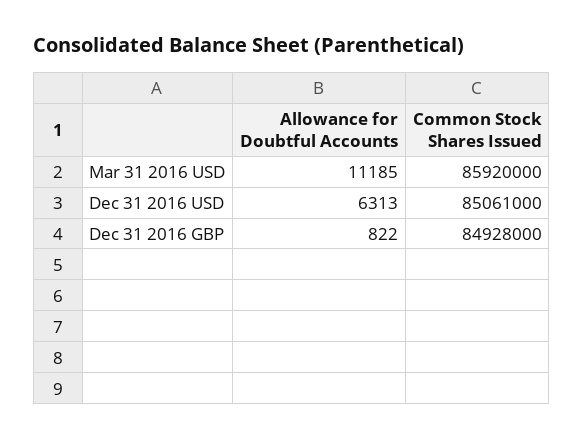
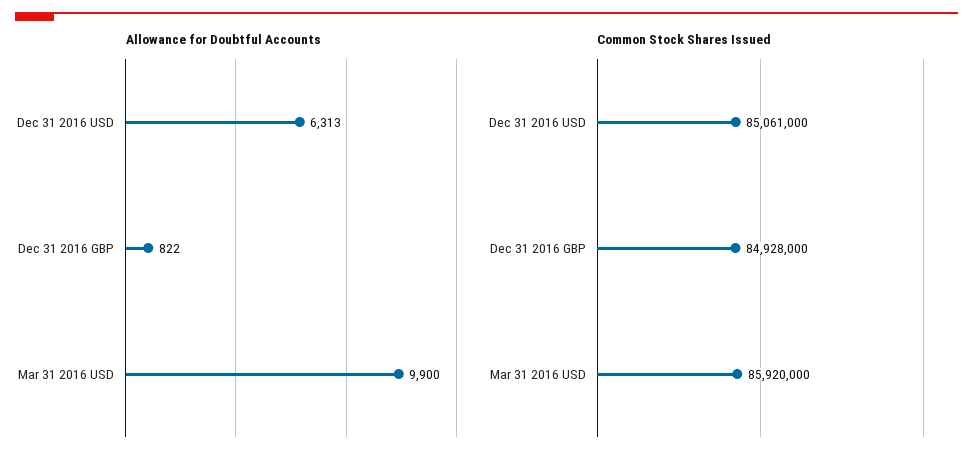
Allowance for Doubtful Accounts, Mar 31 2016 USD: 11185 -> 9900

